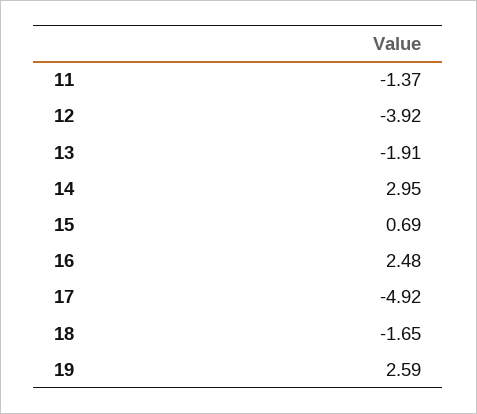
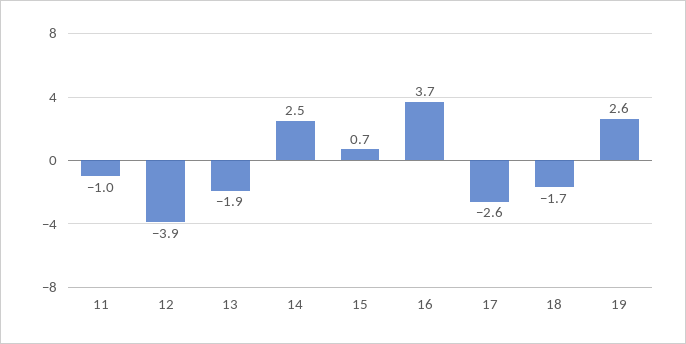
11: -1.37 -> -1
14: 2.95 -> 2.5
16: 2.48 -> 3.7
17: -4.92 -> -2.6

